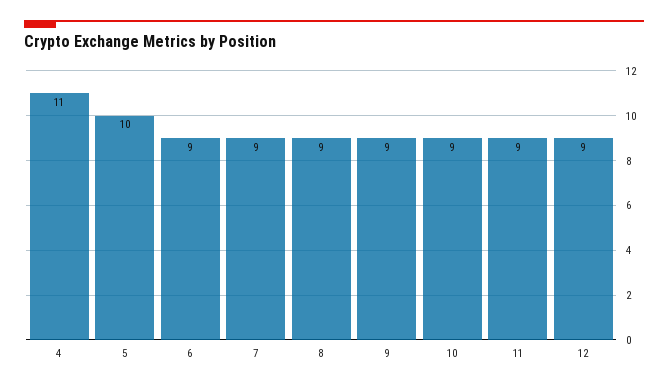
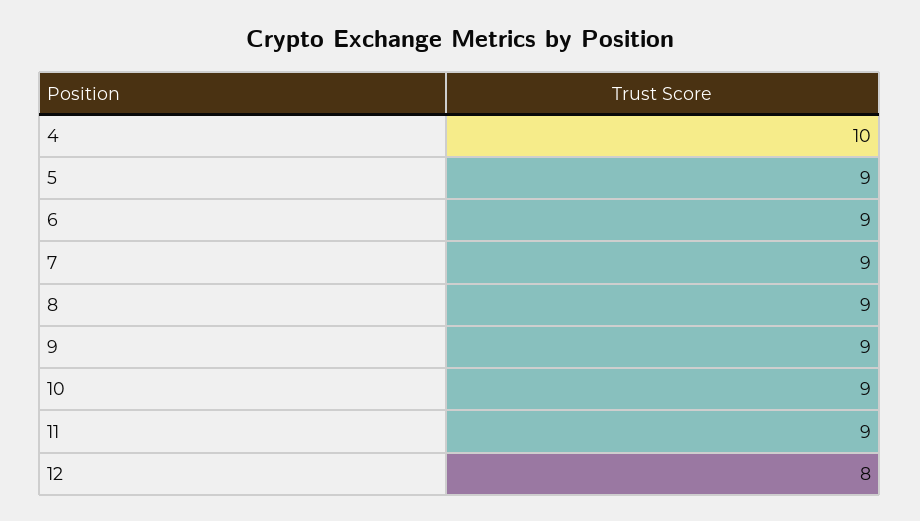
4: 11 -> 10
5: 10 -> 9
12: 9 -> 8

